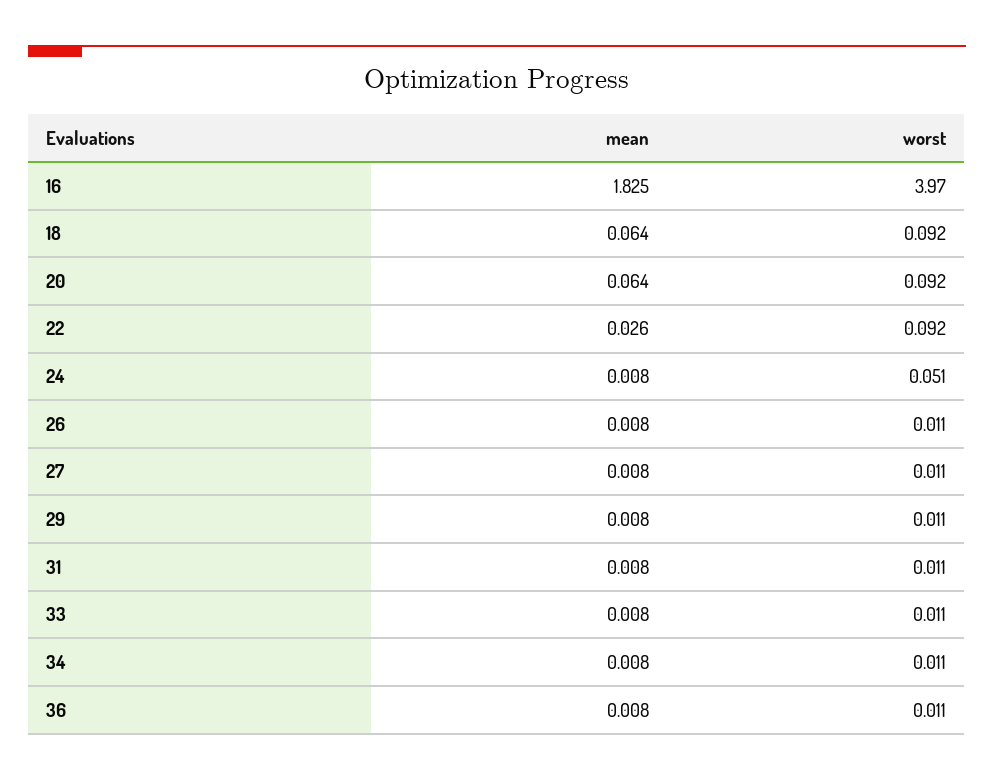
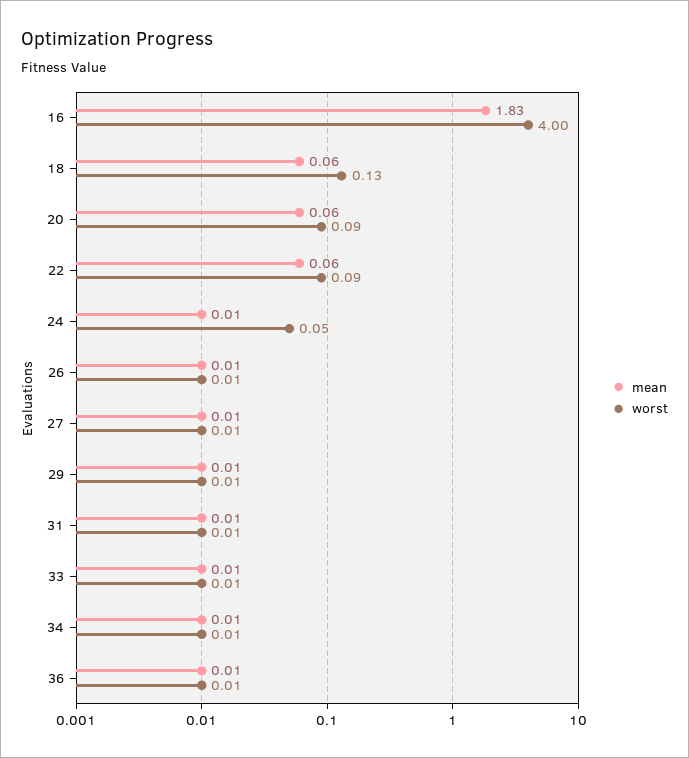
worst, 16: 3.97 -> 4
worst, 18: 0.092 -> 0.13
mean, 22: 0.026 -> 0.06

